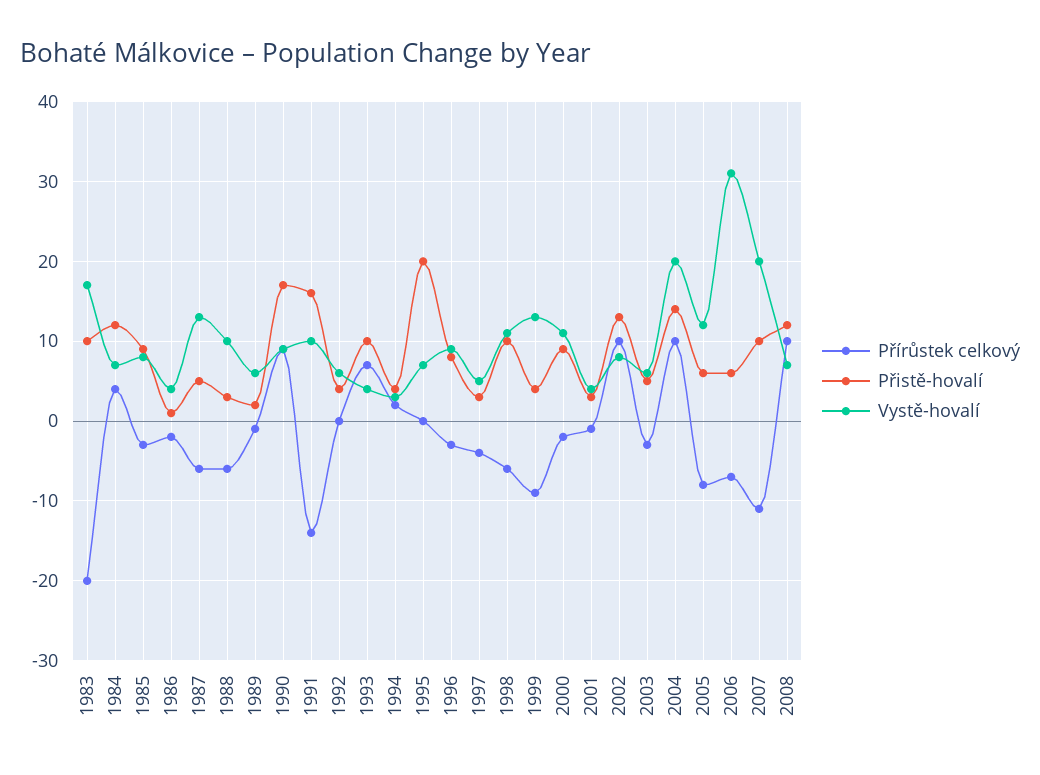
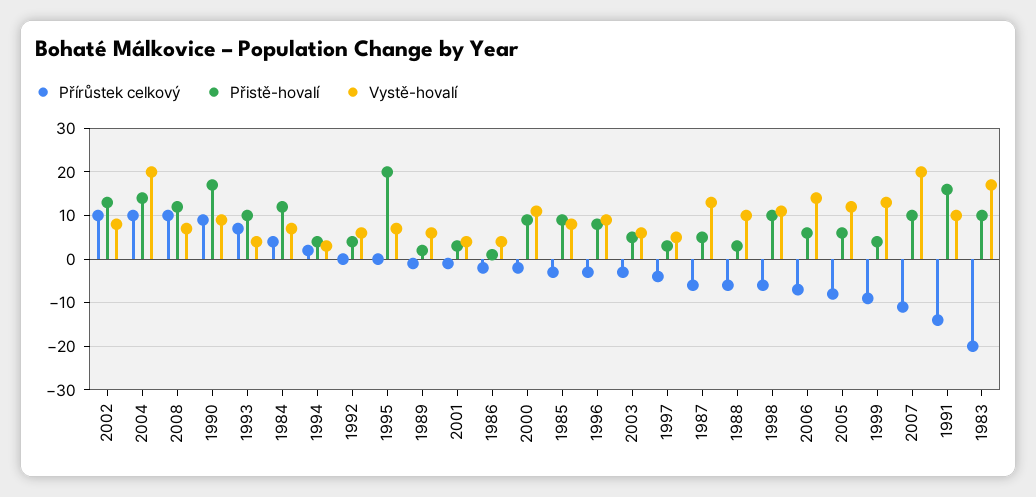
Vystě-hovalí, 2006: 31 -> 15

